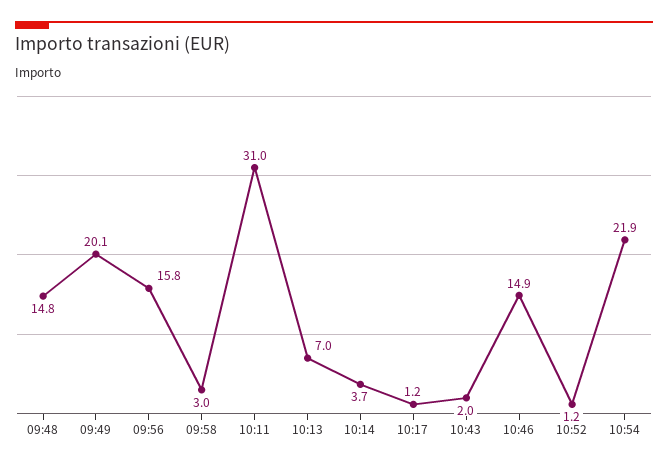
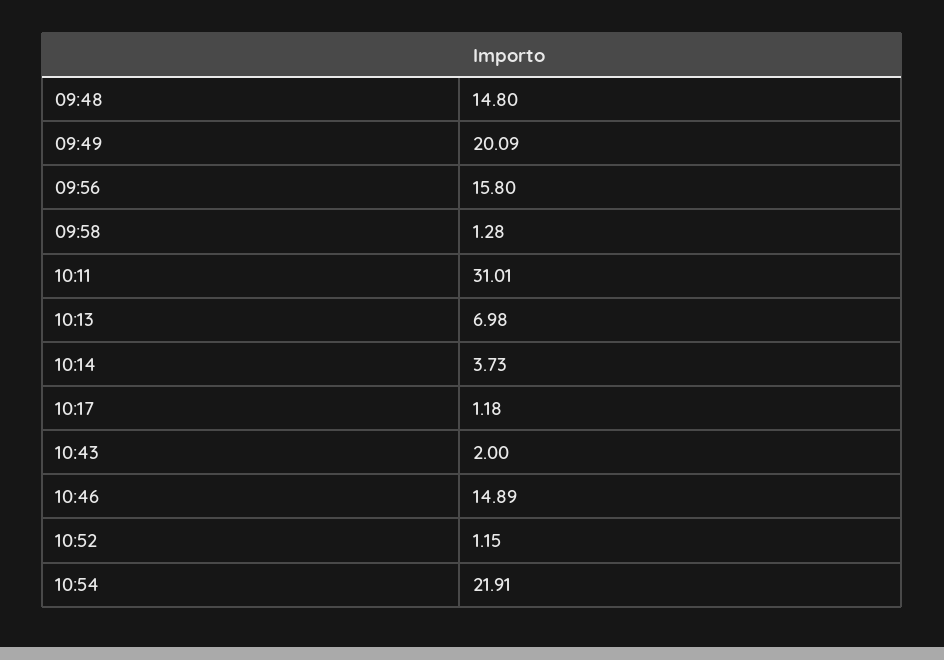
09:58: 3 -> 1.28

